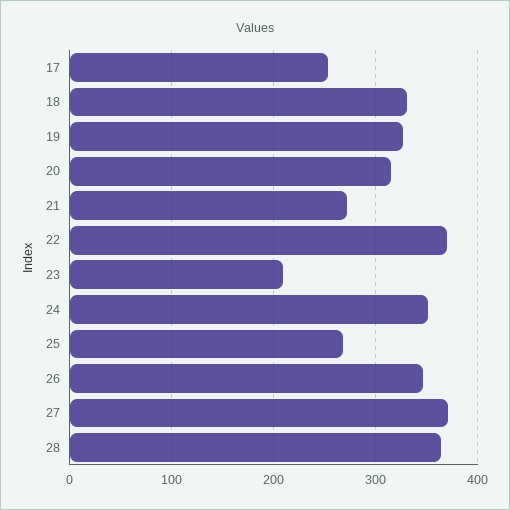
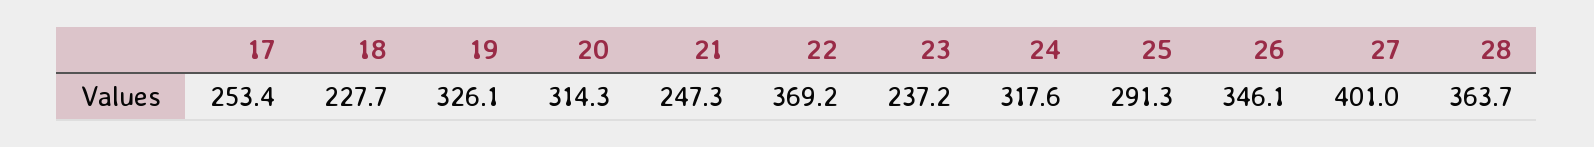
18: 330 -> 227.7
21: 270 -> 247.3
23: 210 -> 237.2
24: 350 -> 317.6
25: 270 -> 291.3
27: 370 -> 401

